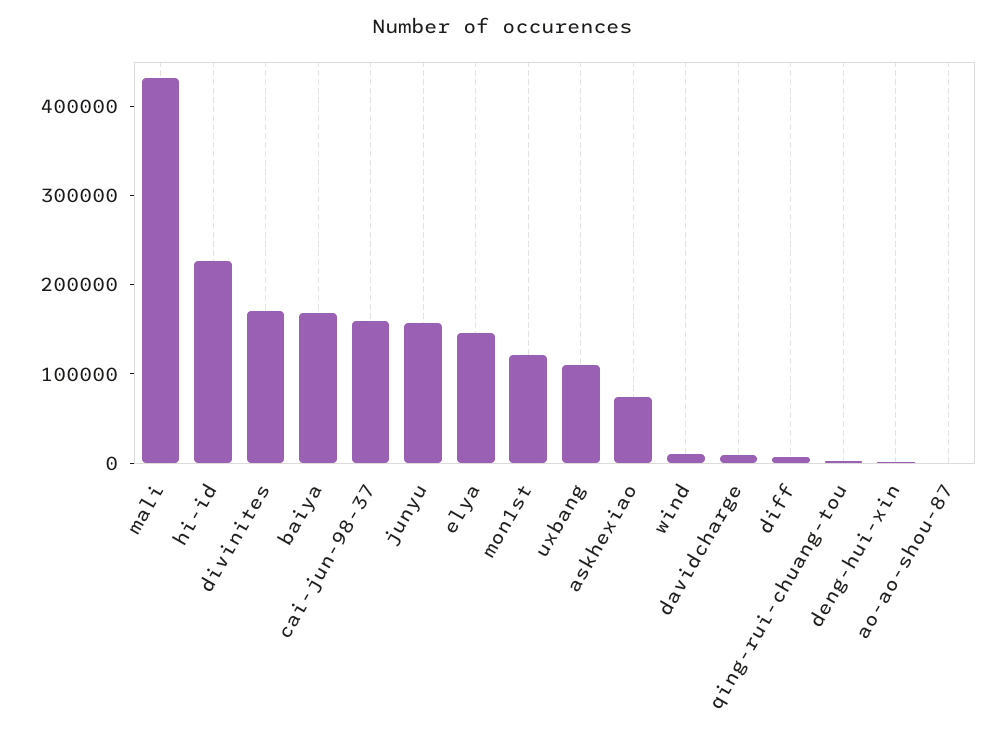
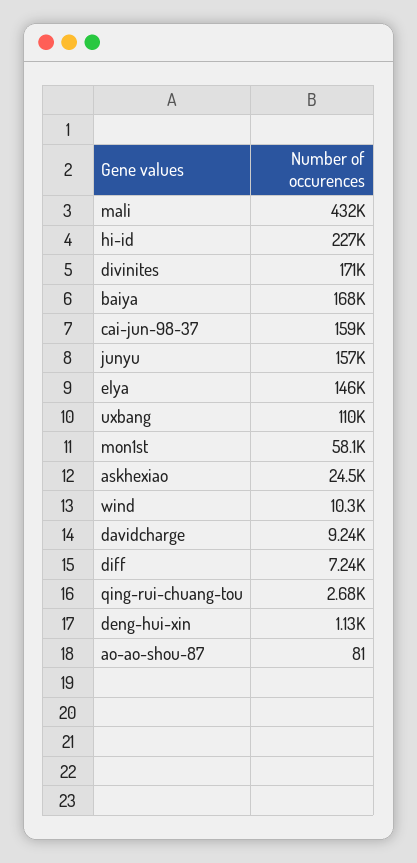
mon1st: 120000 -> 58100
askhexiao: 80000 -> 24500

